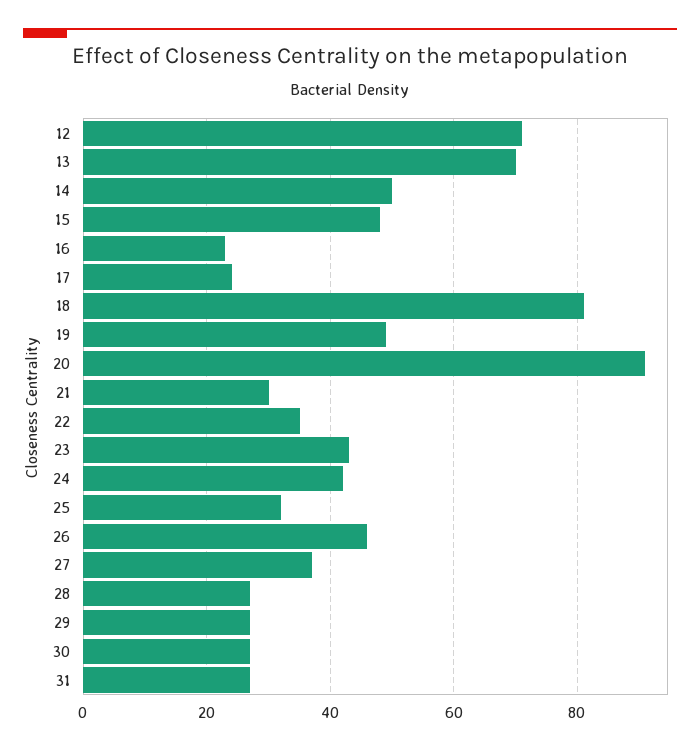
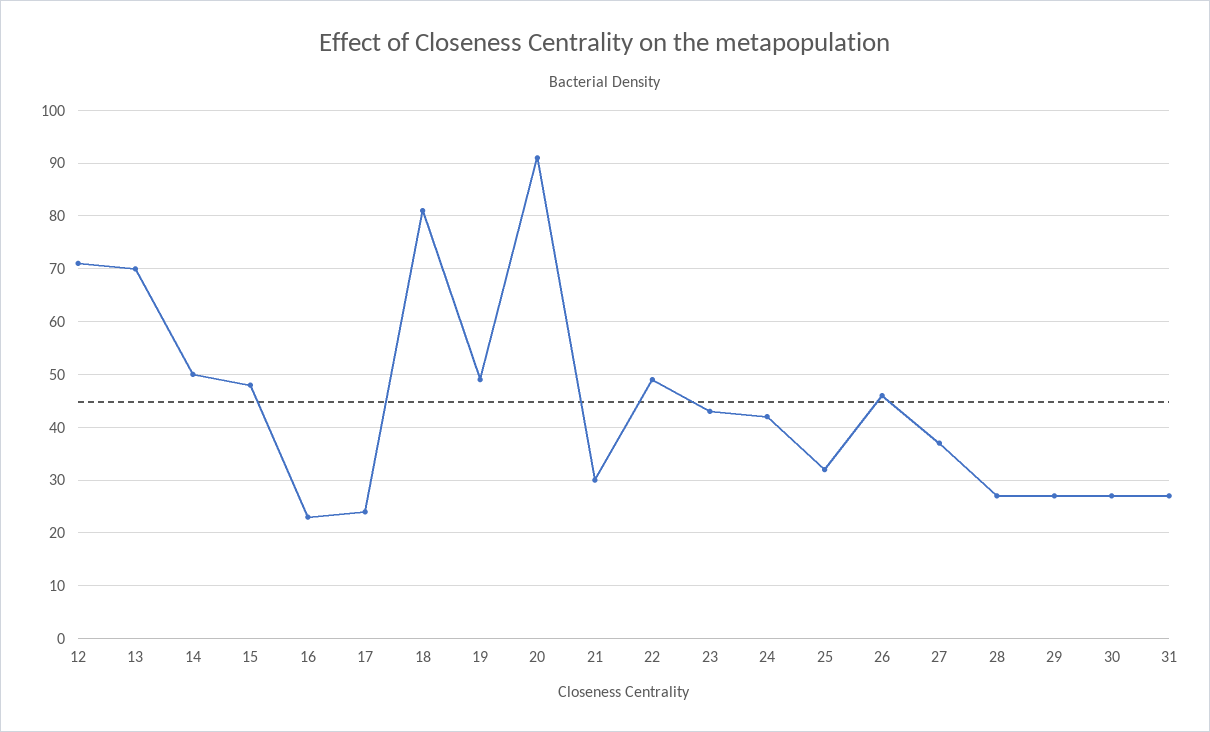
22: 35 -> 50

